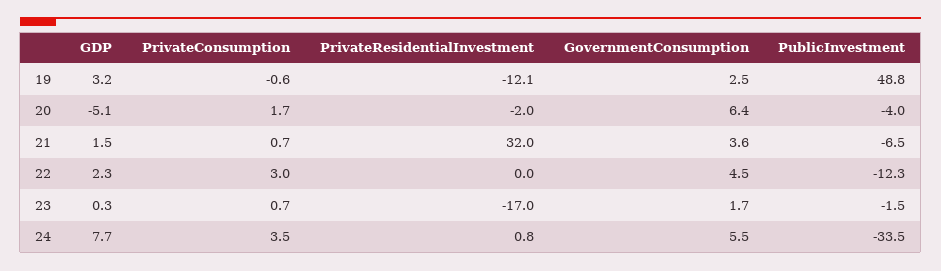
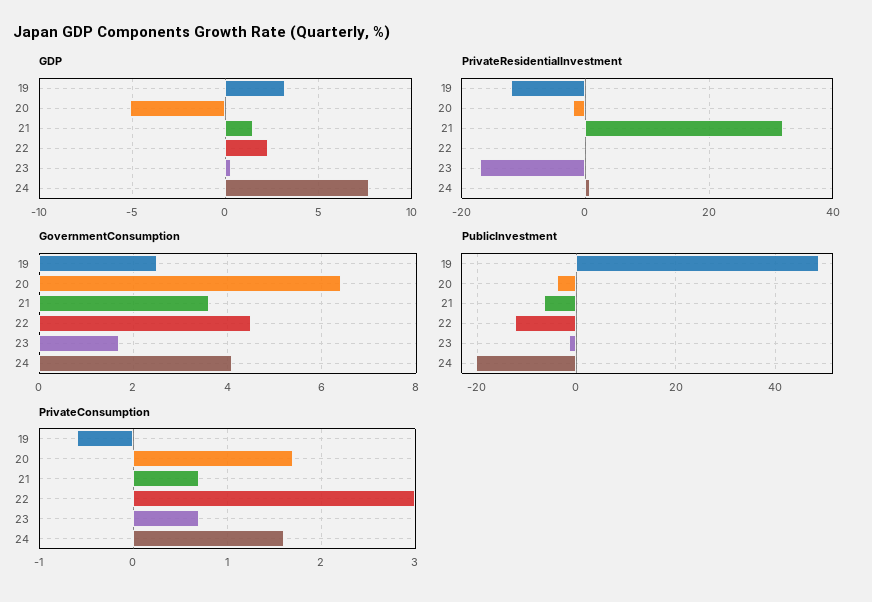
PrivateConsumption, 24: 3.5 -> 1.6
GovernmentConsumption, 24: 5.5 -> 4
PublicInvestment, 24: -33.5 -> -20

